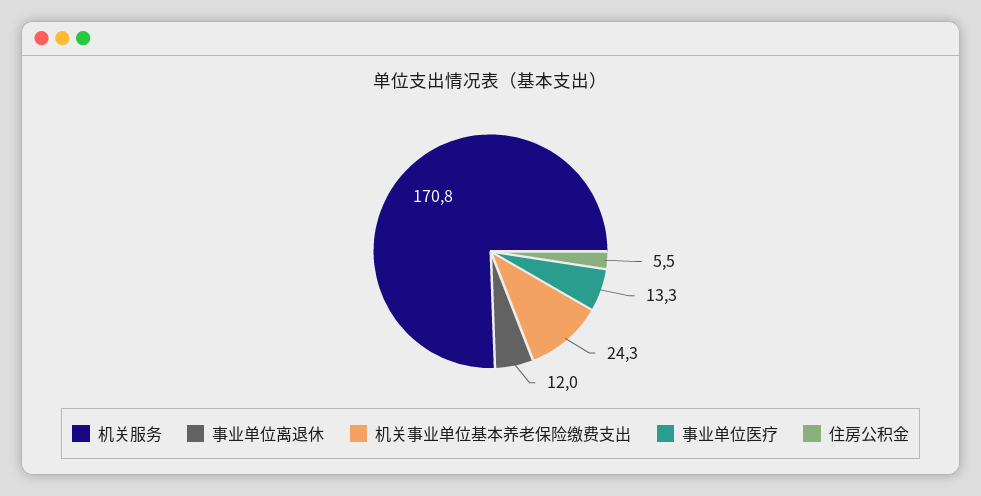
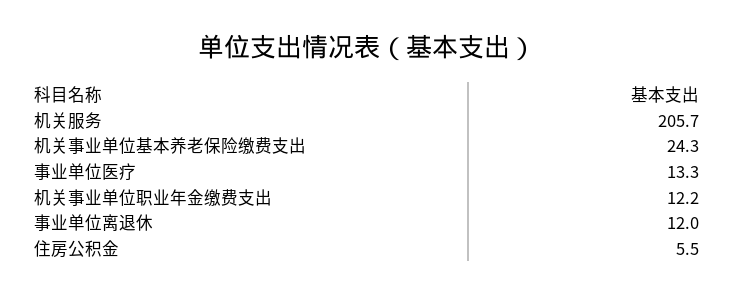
机关服务: 170.8 -> 205.7
机关事业单位职业年金缴费支出: none -> 12.2

